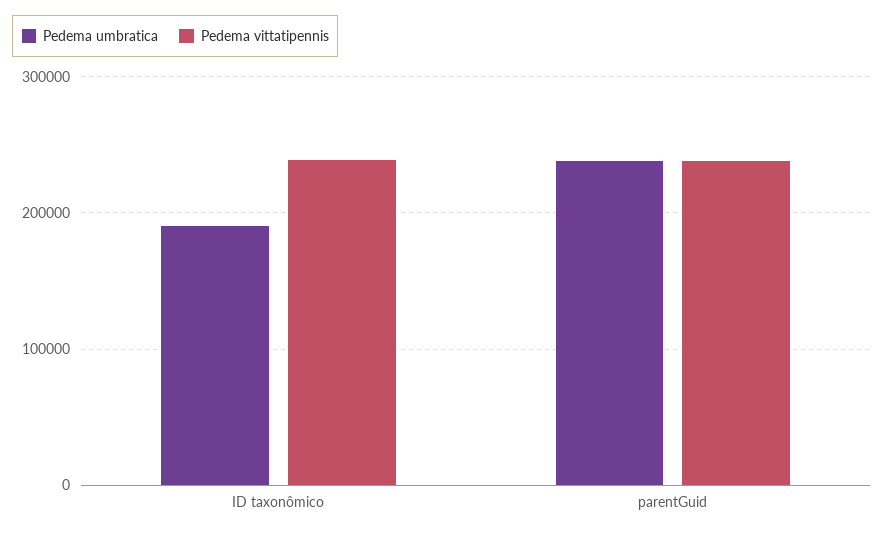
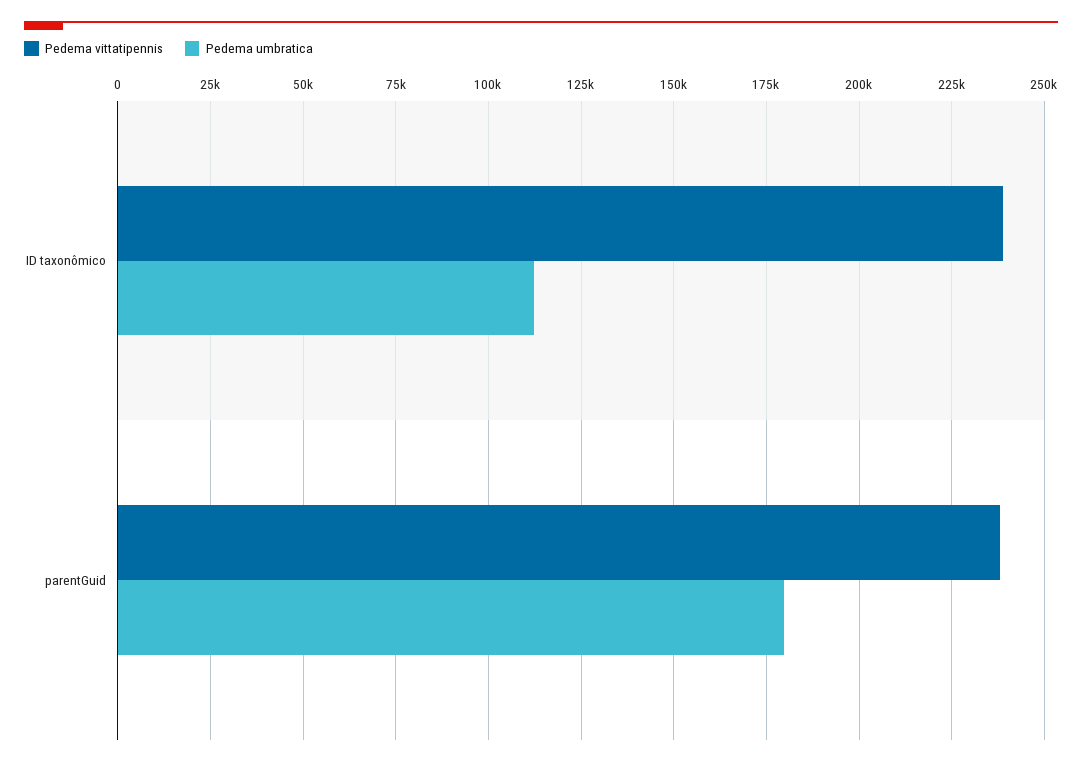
Pedema umbratica, ID taxonômico: 190000 -> 112500
Pedema umbratica, parentGuid: 240000 -> 180000

